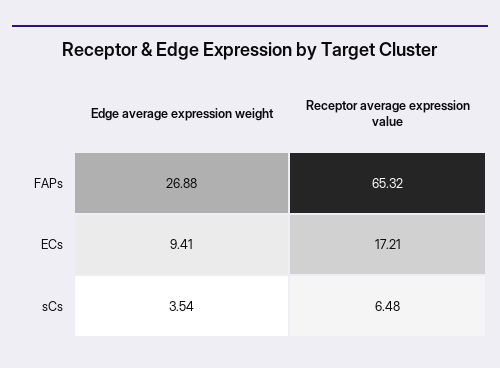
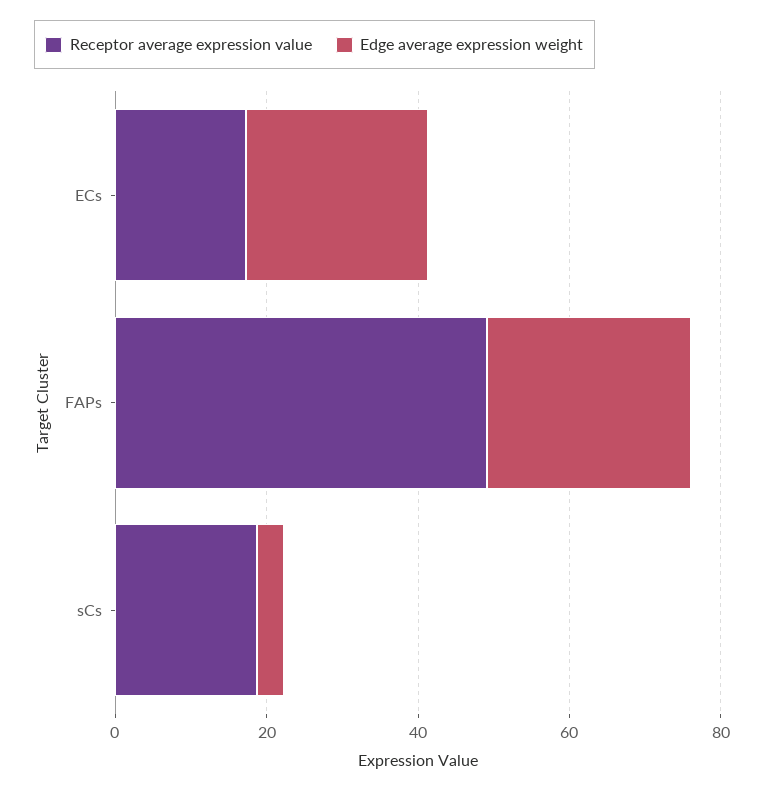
Receptor average expression value, FAPs: 65.32 -> 50
Edge average expression weight, ECs: 9.41 -> 25
Receptor average expression value, sCs: 6.48 -> 20

